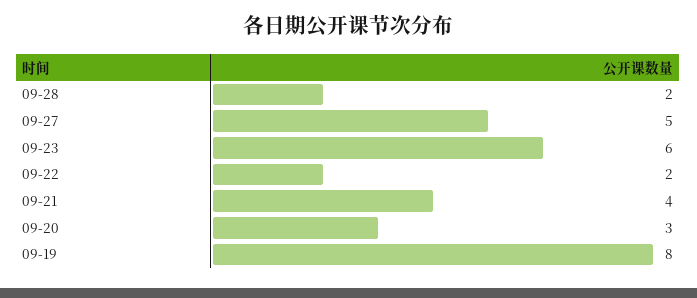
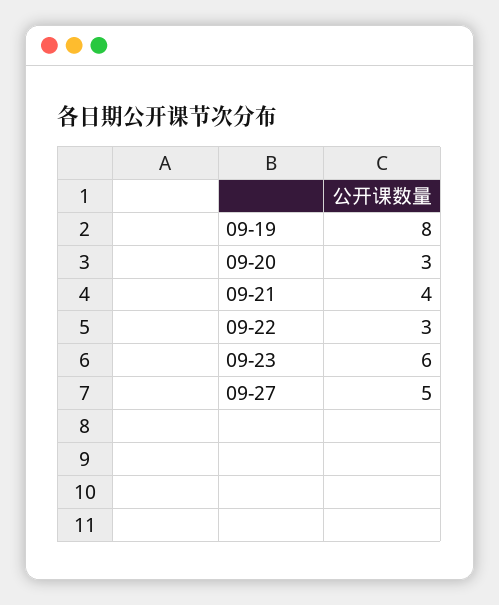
09-28: 2 -> none
09-22: 2 -> 3

